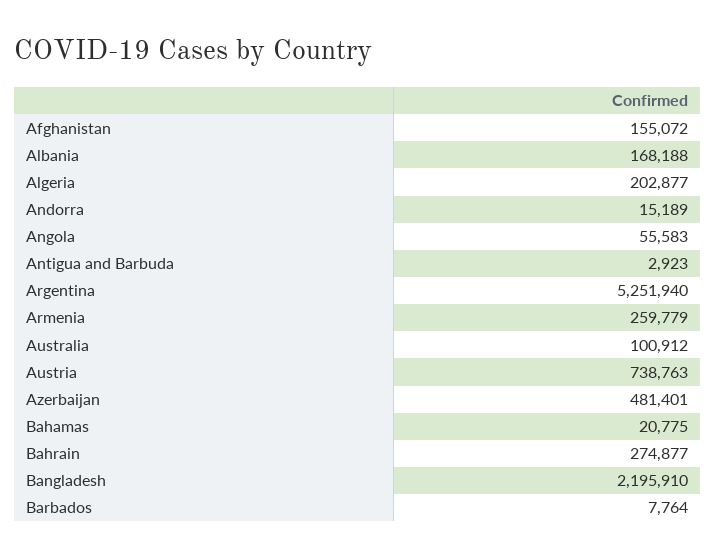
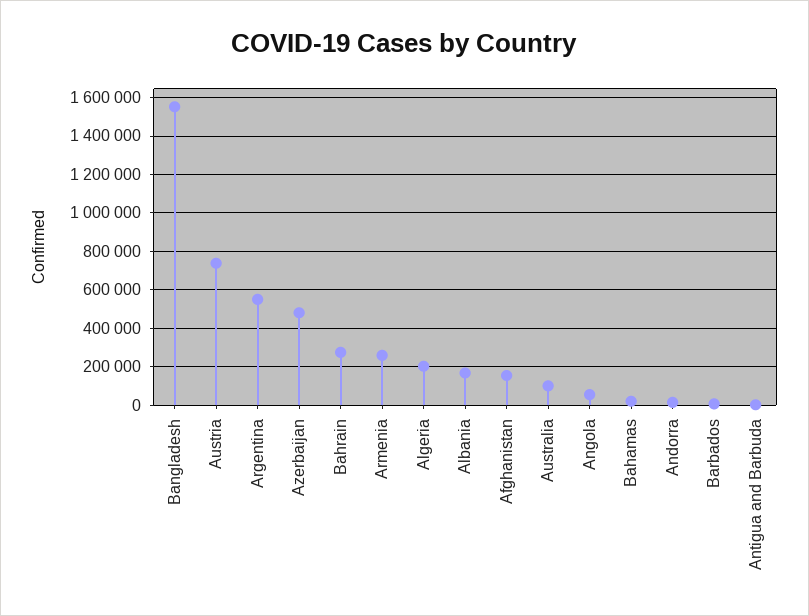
Argentina: 5251940 -> 550000
Bangladesh: 2195910 -> 1550000

